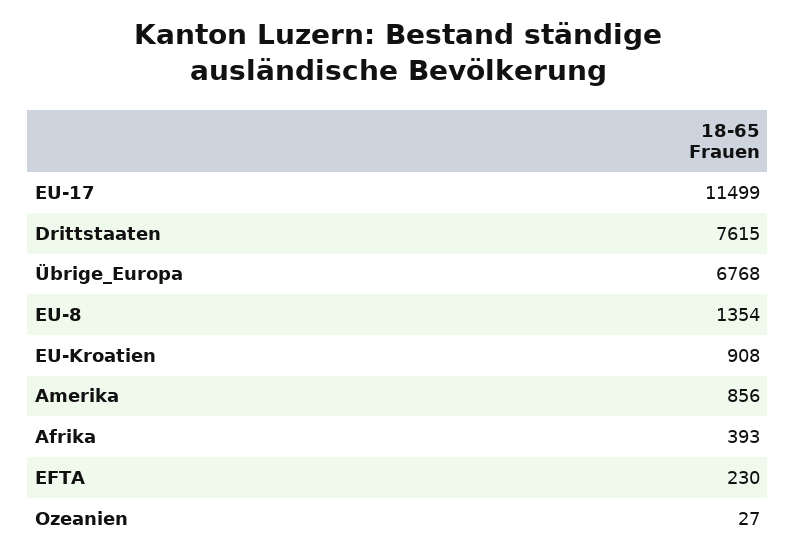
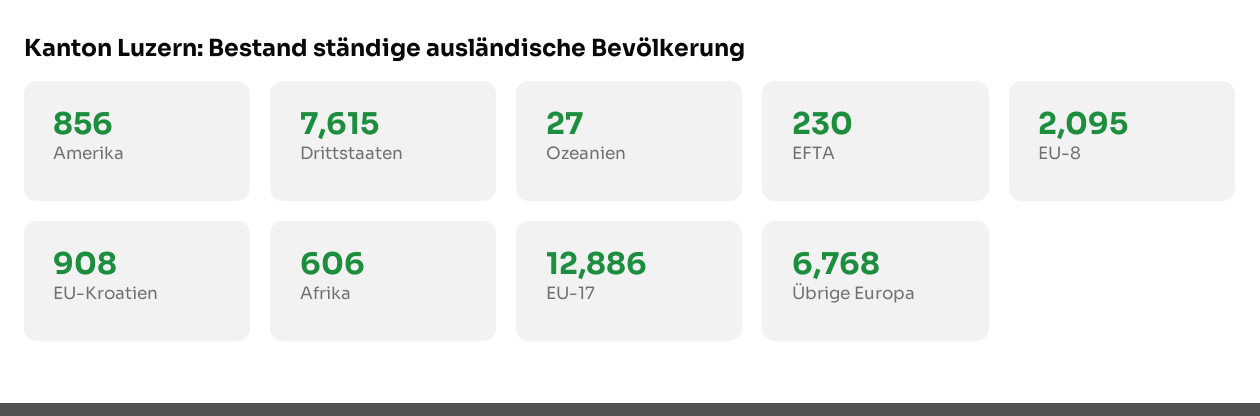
EU-17: 11499 -> 12886
EU-8: 1354 -> 2095
Afrika: 393 -> 606

